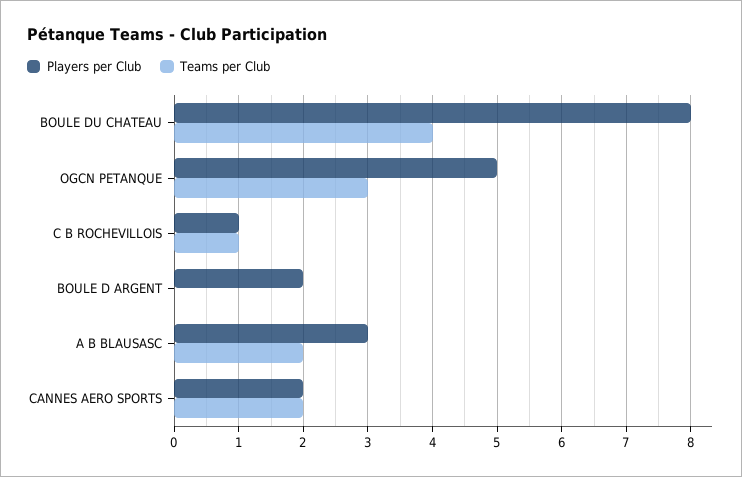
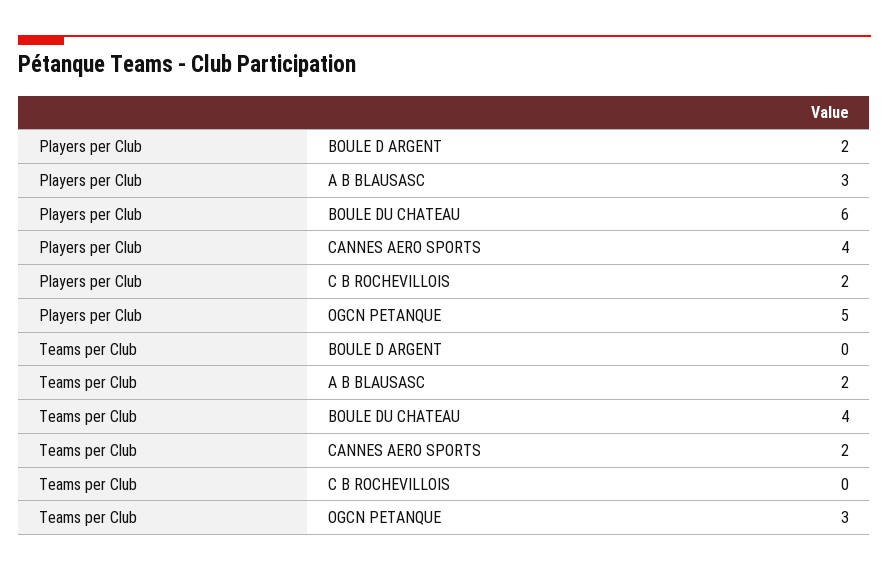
Players per Club, BOULE DU CHATEAU: 8 -> 6
Players per Club, C B ROCHEVILLOIS: 1 -> 2
Teams per Club, C B ROCHEVILLOIS: 1 -> 0
Players per Club, CANNES AERO SPORTS: 2 -> 4

